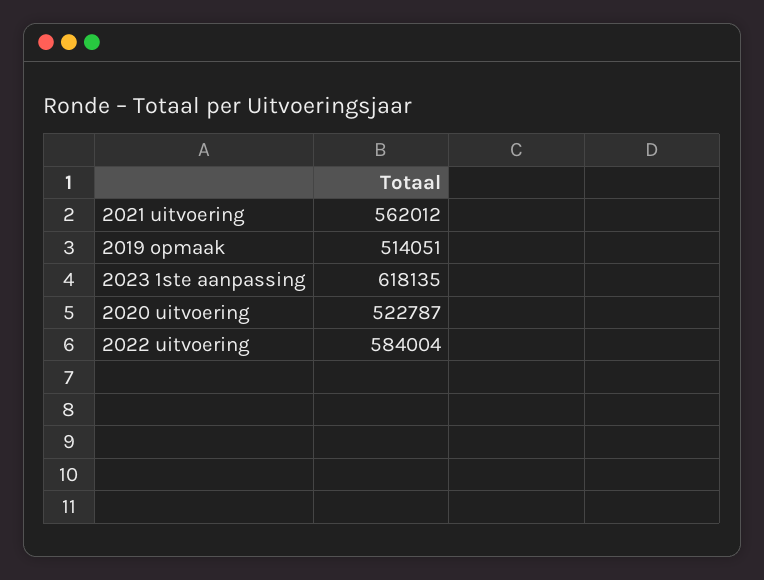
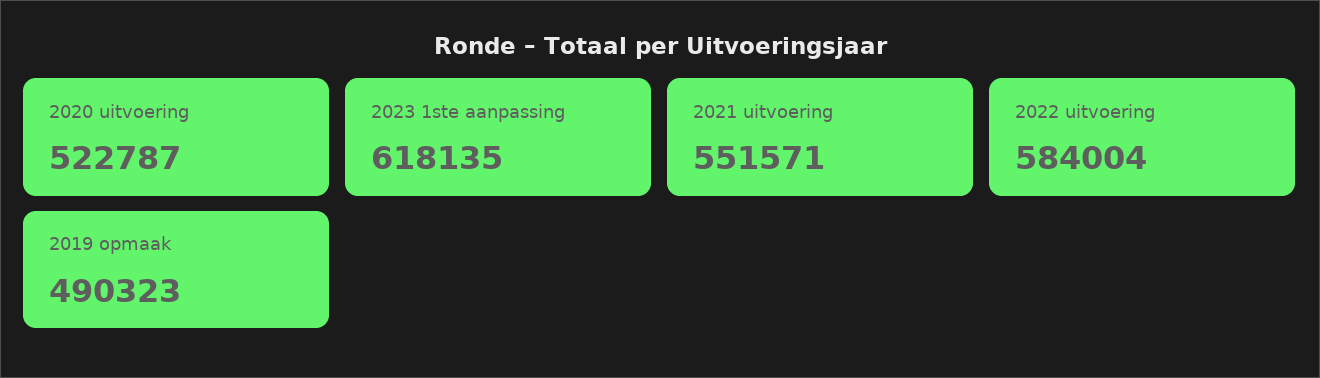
2021 uitvoering: 562012 -> 551571
2019 opmaak: 514051 -> 490323

